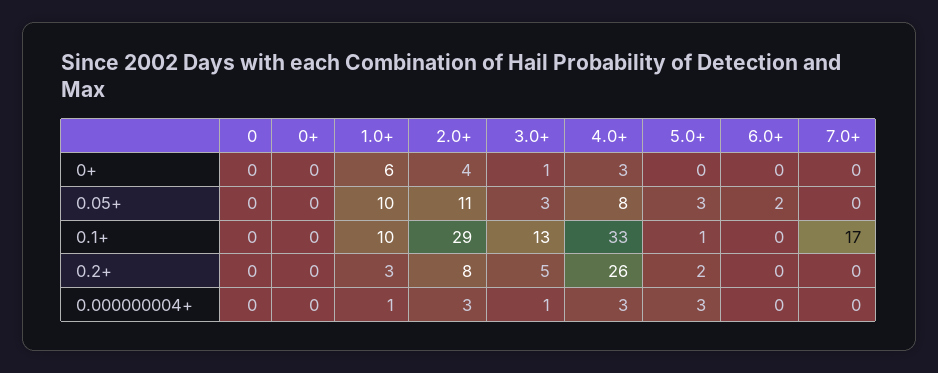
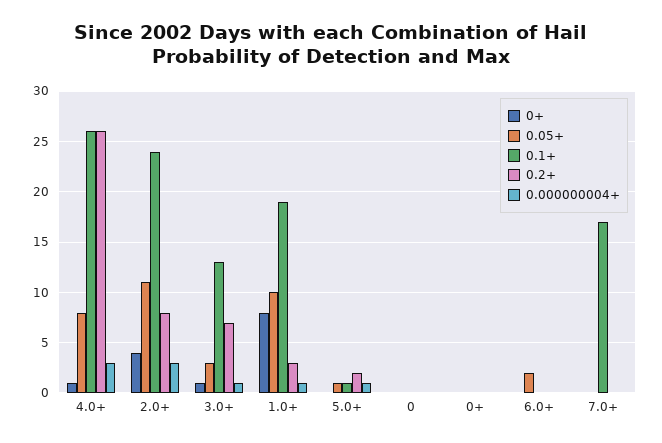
0+, 1.0+: 6 -> 8
0+, 4.0+: 3 -> 1
0.05+, 5.0+: 3 -> 1
0.1+, 1.0+: 10 -> 19
0.1+, 2.0+: 29 -> 24
0.1+, 4.0+: 33 -> 26
0.2+, 3.0+: 5 -> 7
0.000000004+, 5.0+: 3 -> 1

